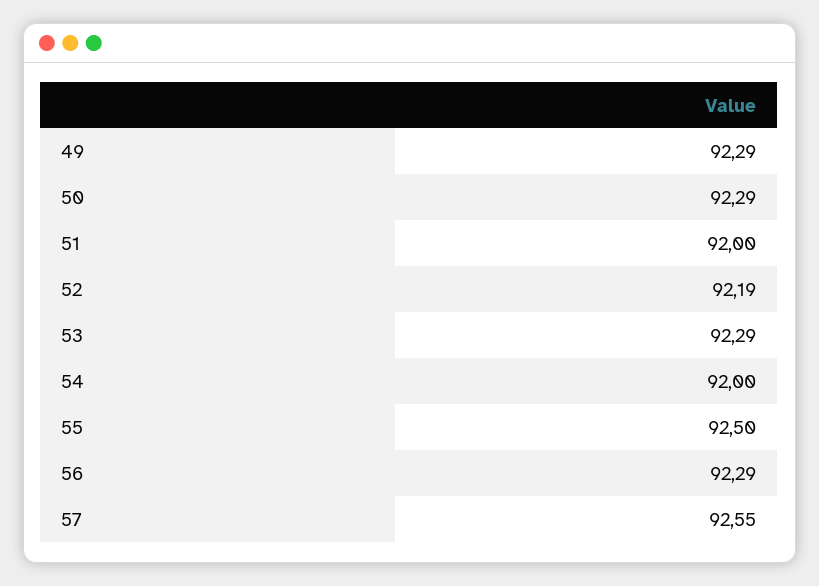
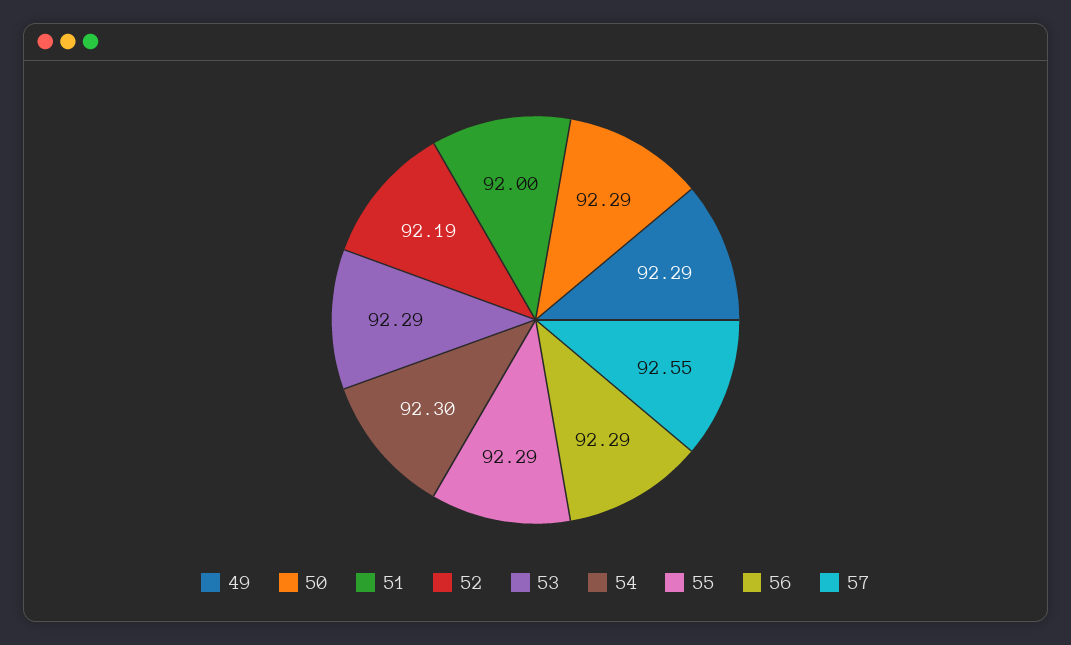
54: 92 -> 92.3
55: 92.5 -> 92.29

